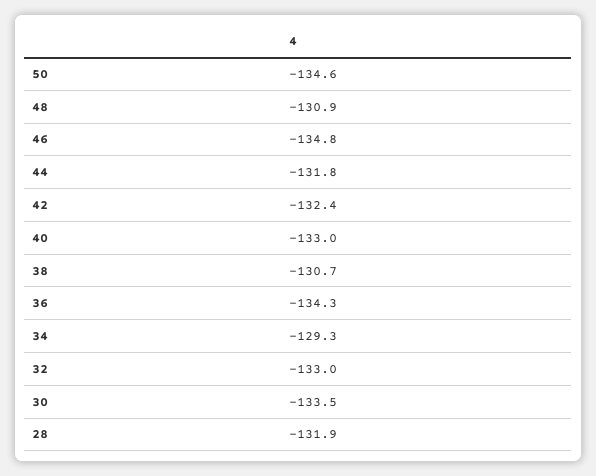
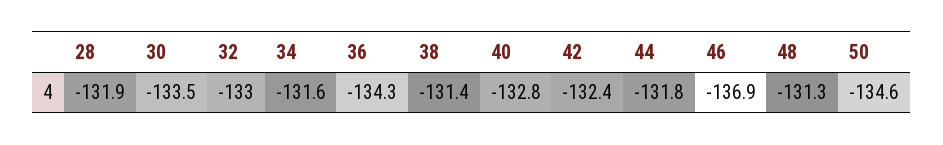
48: -130.9 -> -131.3
46: -134.8 -> -136.9
40: -133 -> -132.8
38: -130.7 -> -131.4
34: -129.3 -> -131.6

